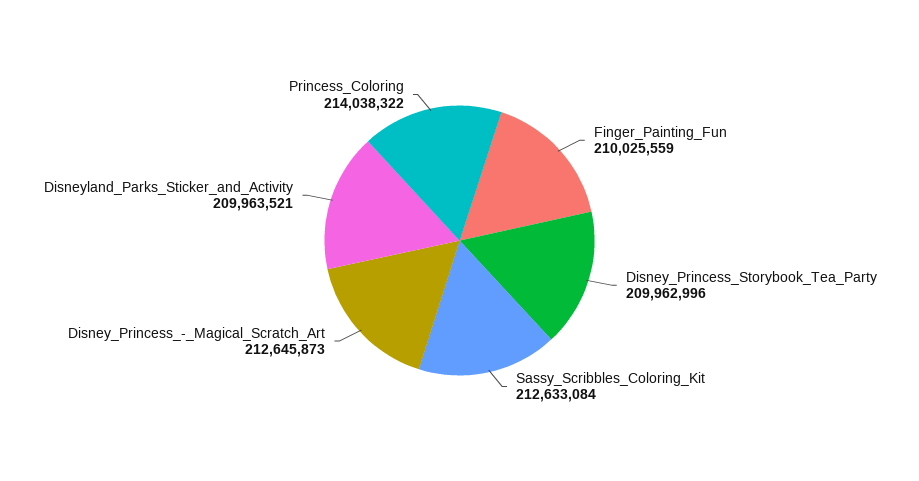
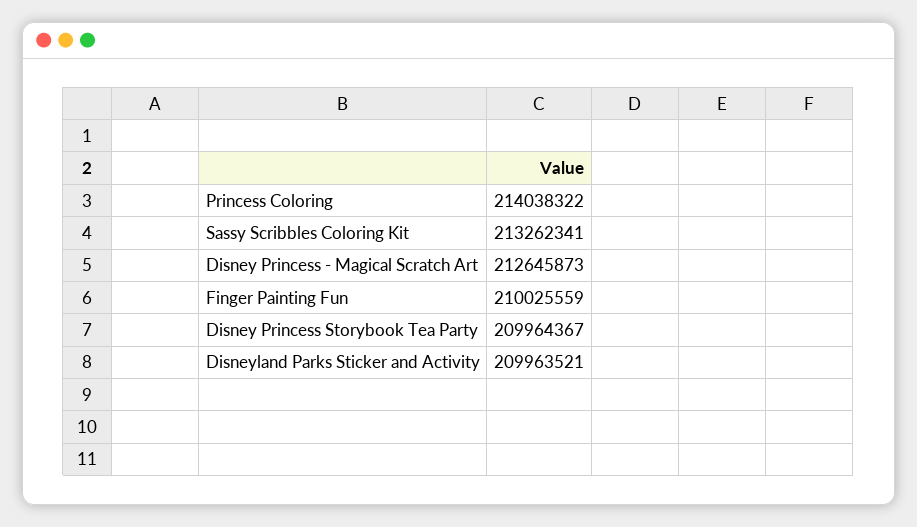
Disney_Princess_Storybook_Tea_Party: 209962996 -> 209964367
Sassy_Scribbles_Coloring_Kit: 212633084 -> 213262341

